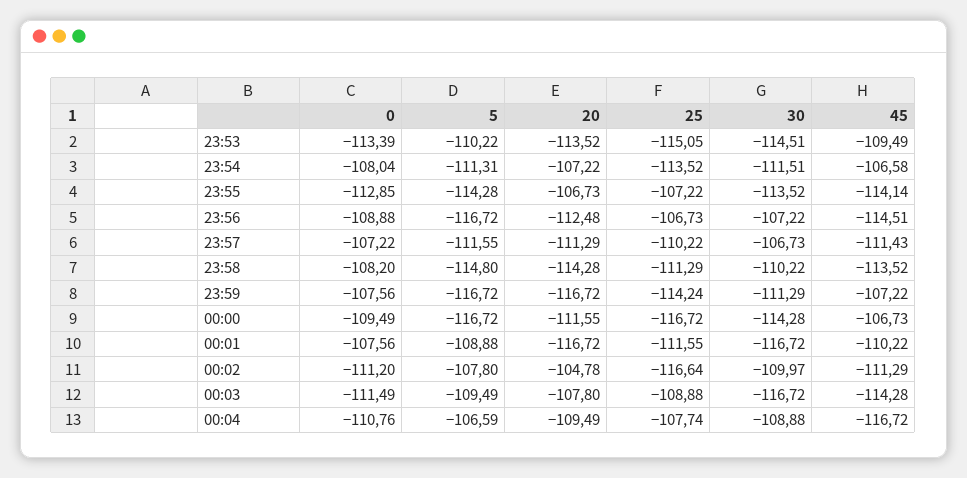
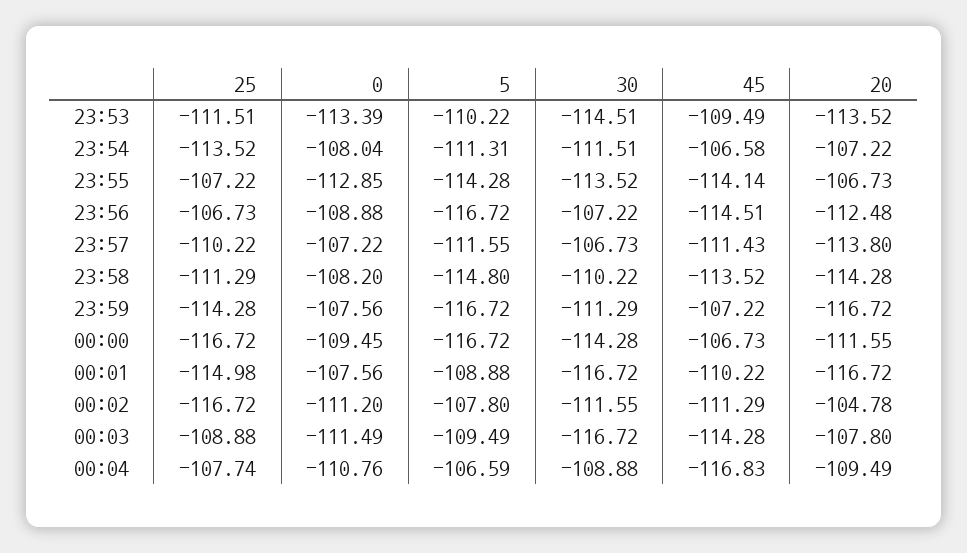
25, 23:53: -115.05 -> -111.51
20, 23:57: -111.29 -> -113.8
25, 23:59: -114.24 -> -114.28
0, 00:00: -109.49 -> -109.45
25, 00:01: -111.55 -> -114.98
25, 00:02: -116.64 -> -116.72
30, 00:02: -109.97 -> -111.55
45, 00:04: -116.72 -> -116.83

